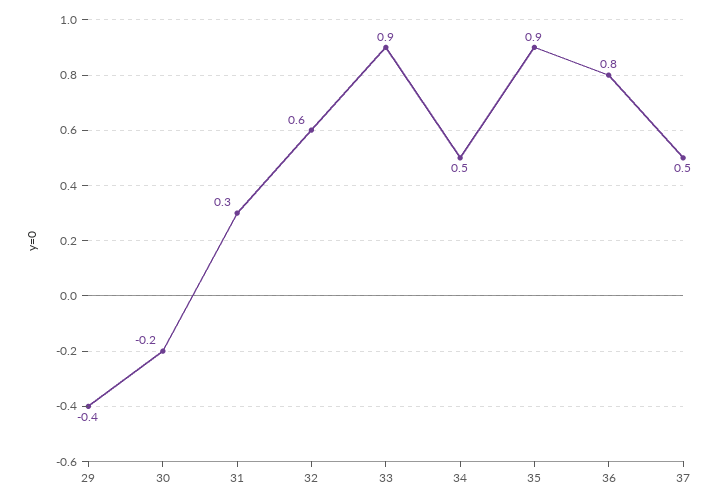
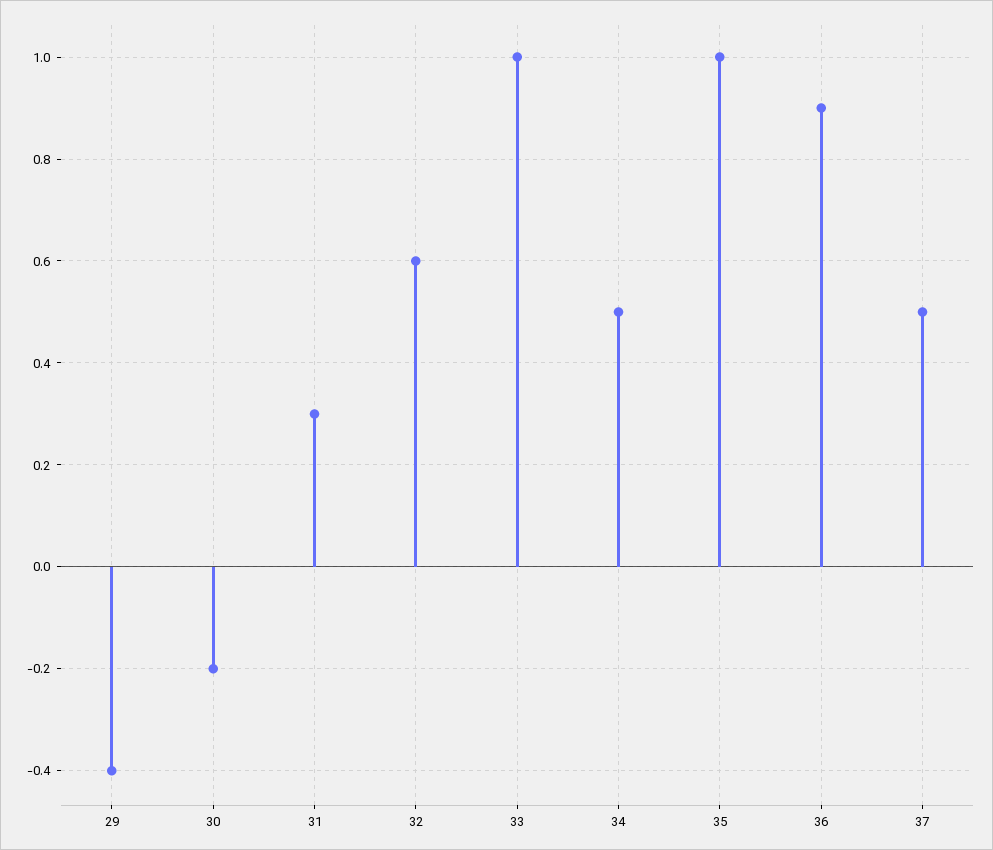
33: 0.9 -> 1
35: 0.9 -> 1
36: 0.8 -> 0.9

